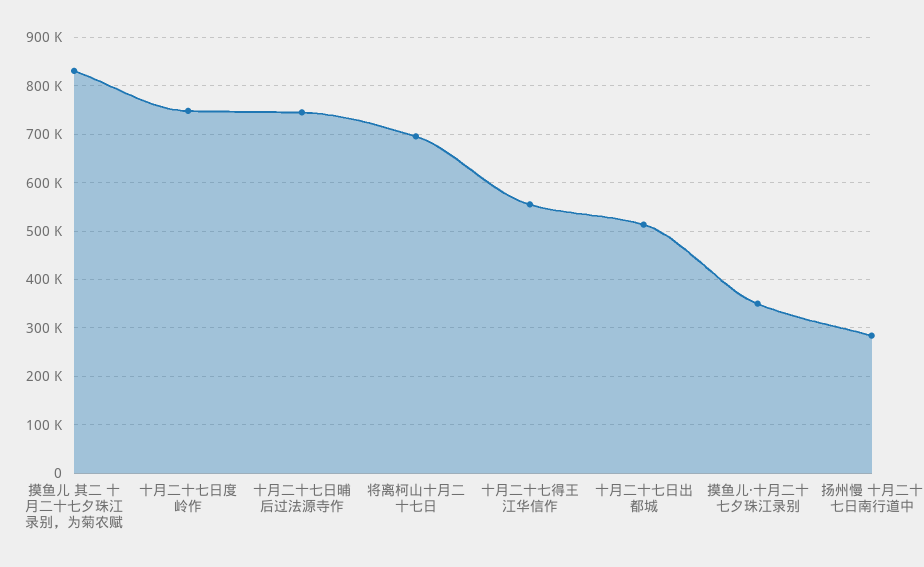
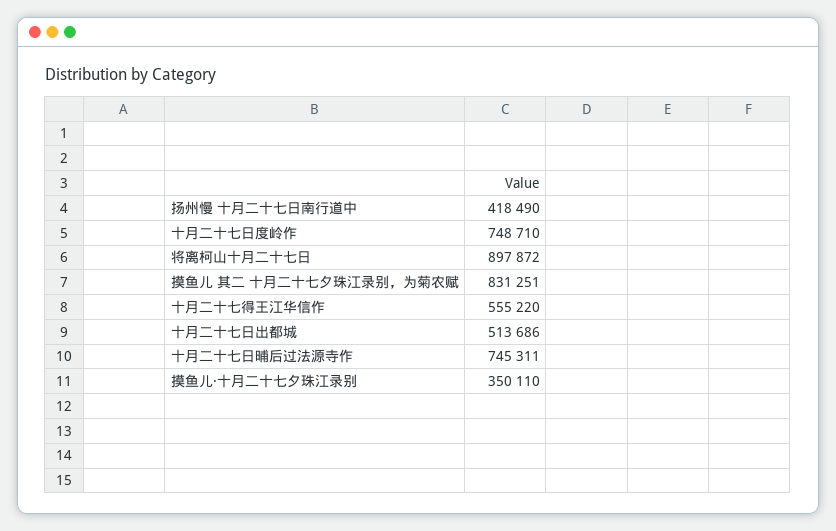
将离柯山十月二十七日: 700000 -> 897872
扬州慢 十月二十七日南行道中: 280000 -> 418490

